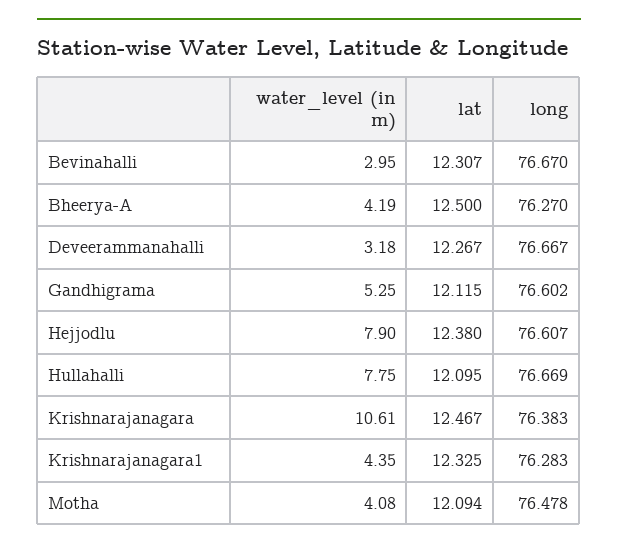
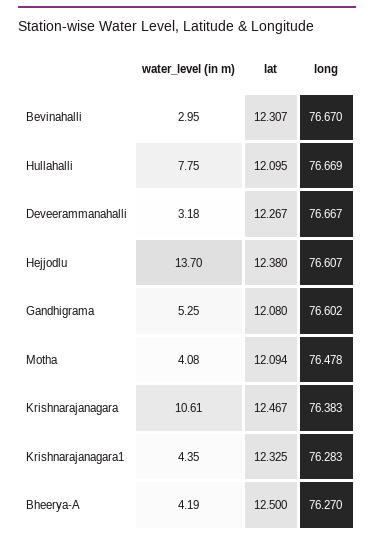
lat, Gandhigrama: 12.115 -> 12.08
water_level (in m), Hejjodlu: 7.9 -> 13.7

